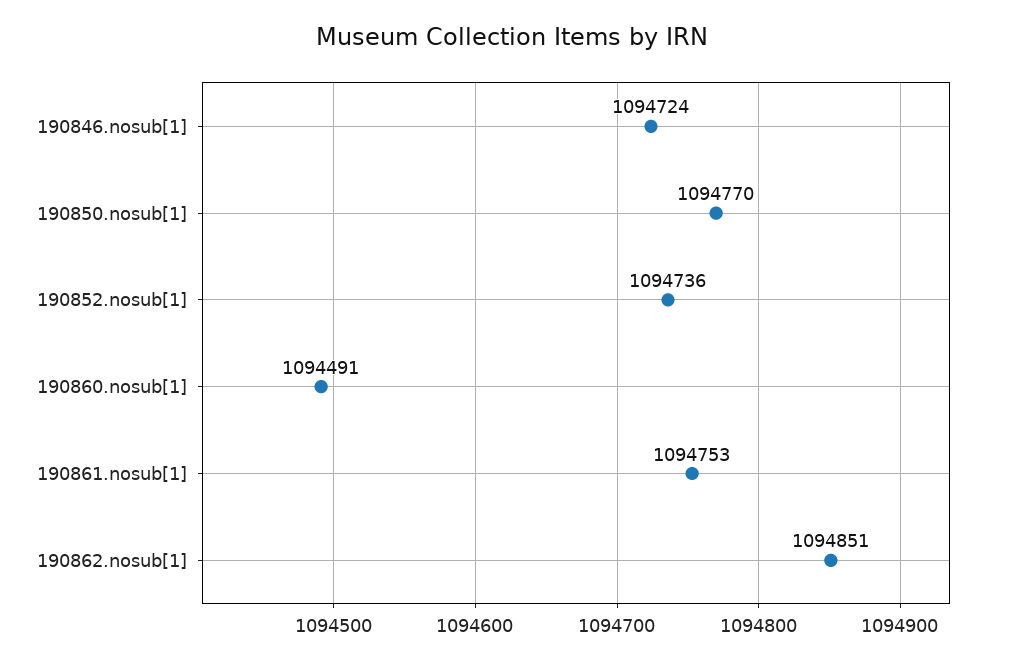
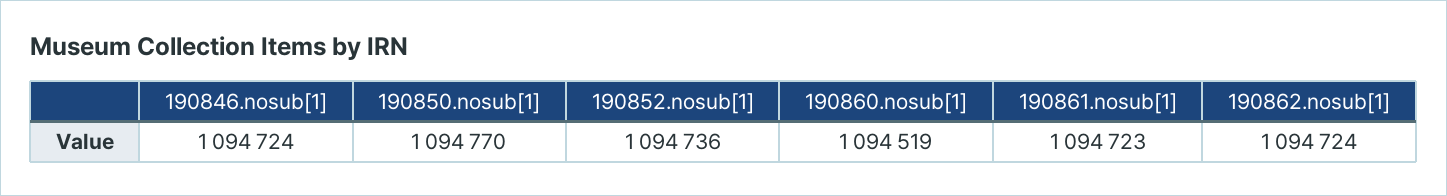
190860.nosub[1]: 1094491 -> 1094519
190861.nosub[1]: 1094753 -> 1094723
190862.nosub[1]: 1094851 -> 1094724

